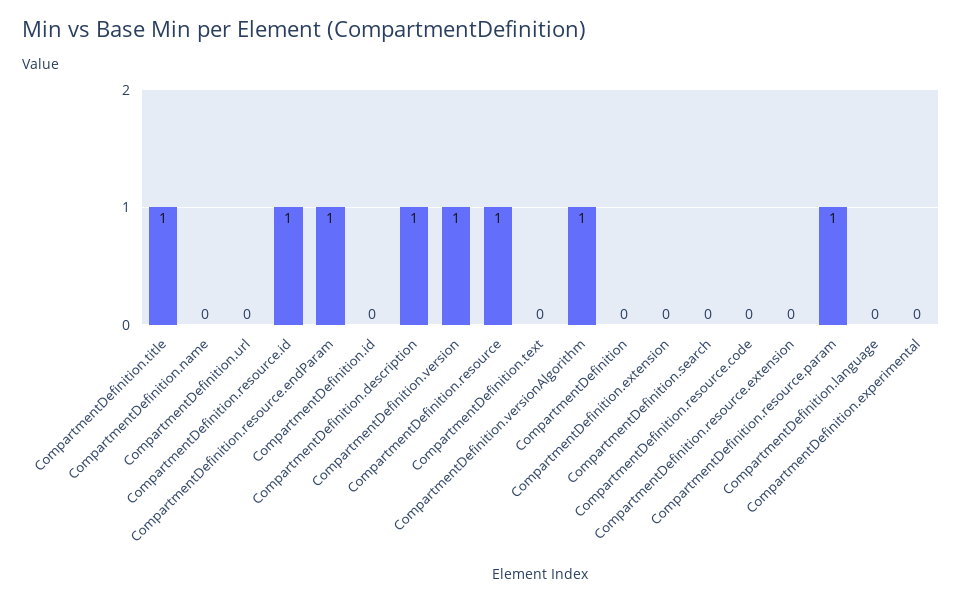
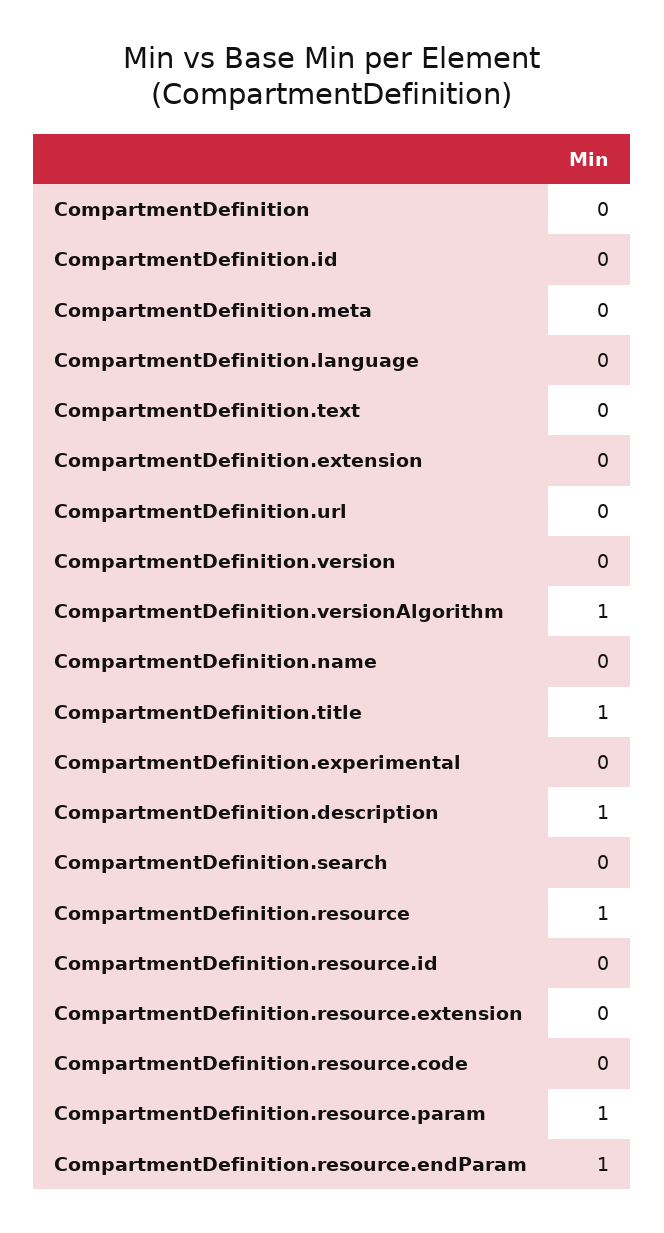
CompartmentDefinition.resource.id: 1 -> 0
CompartmentDefinition.version: 1 -> 0
CompartmentDefinition.meta: none -> 0

